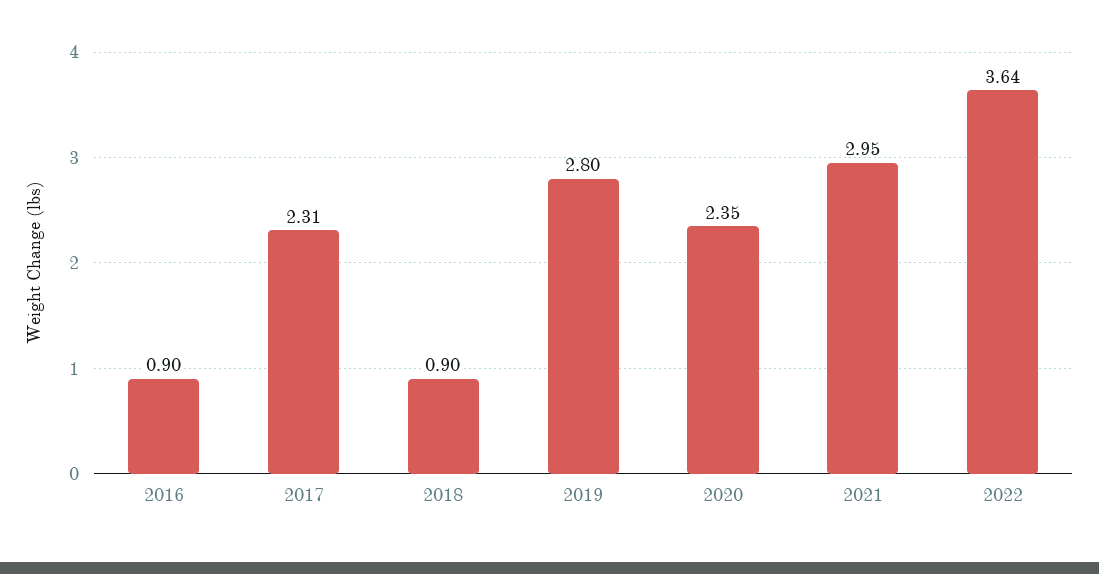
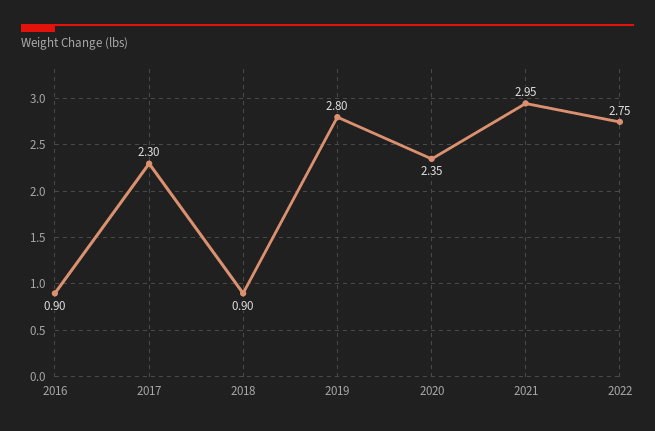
2017: 2.31 -> 2.3
2022: 3.64 -> 2.75

